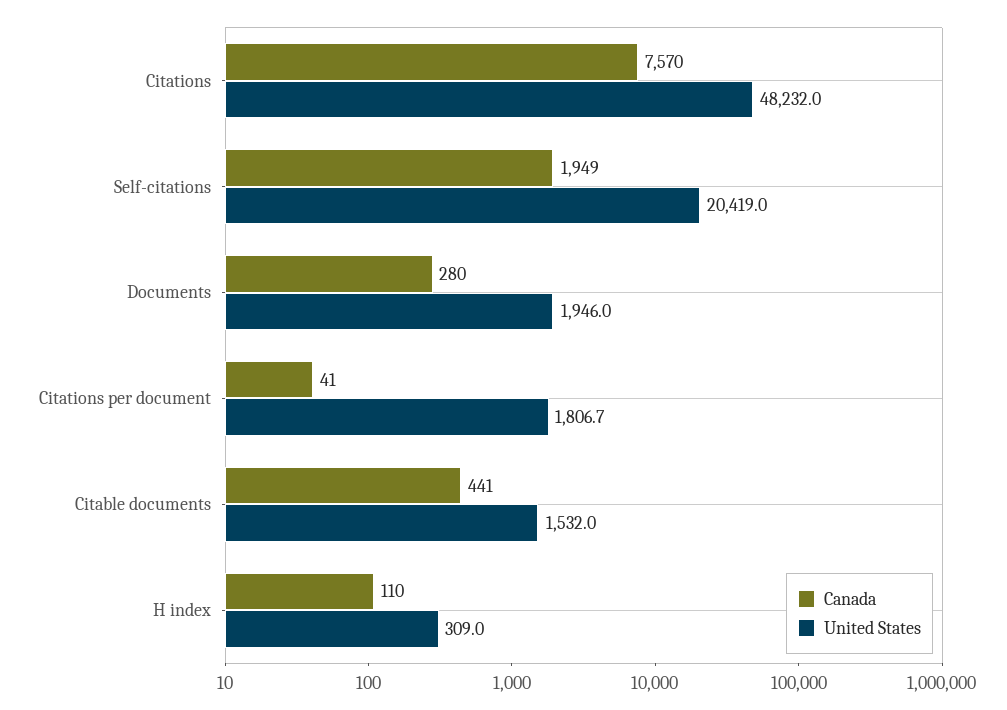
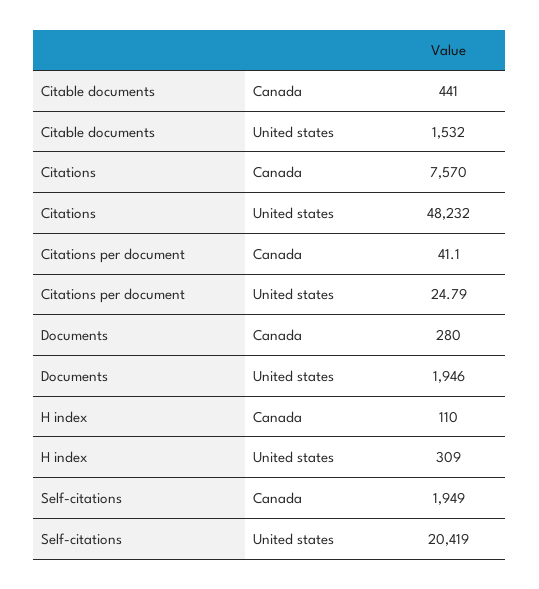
United States, Citations per document: 1806.7 -> 24.79

